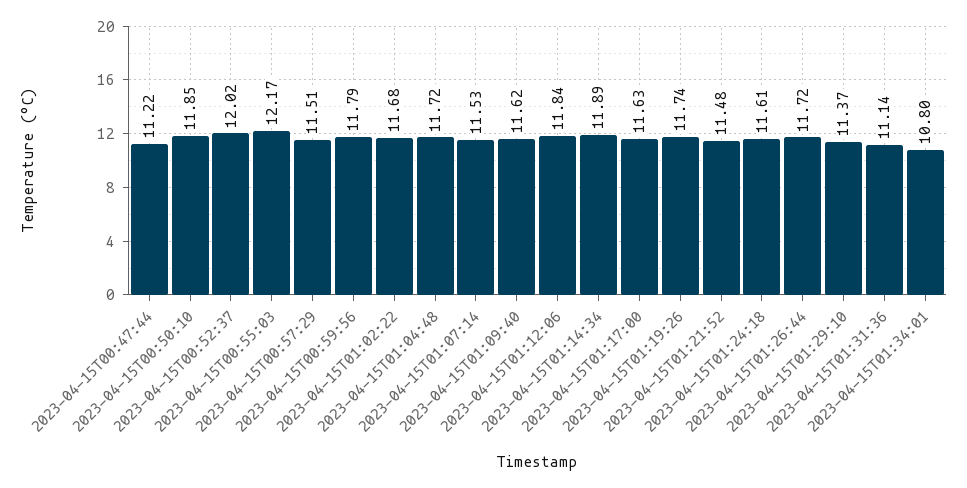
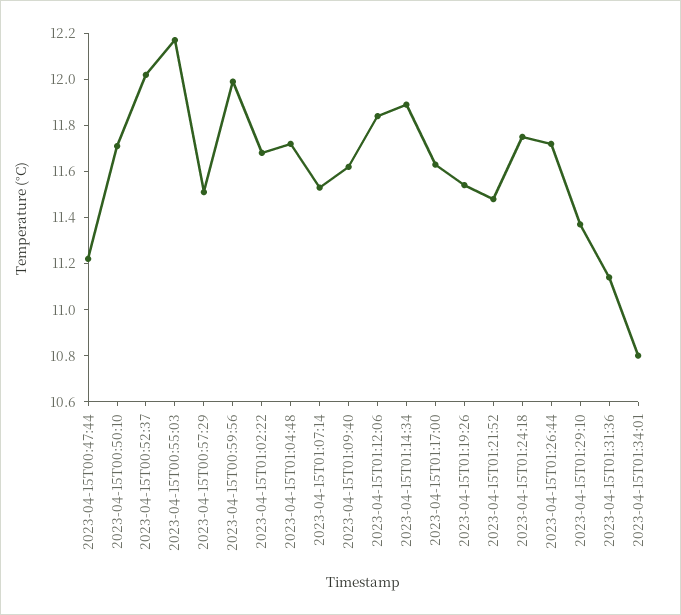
2023-04-15T00:50:10: 11.85 -> 11.7
2023-04-15T00:59:56: 11.79 -> 12
2023-04-15T01:19:26: 11.74 -> 11.55
2023-04-15T01:24:18: 11.61 -> 11.75

